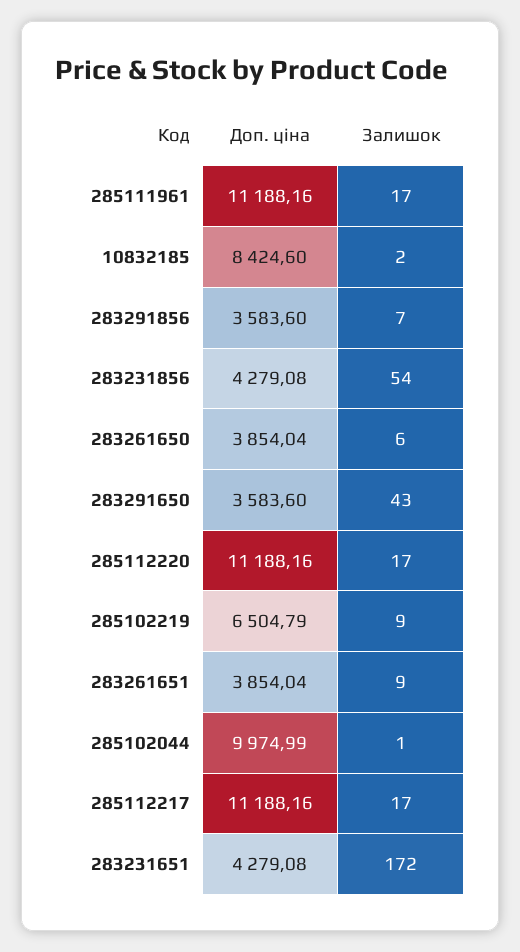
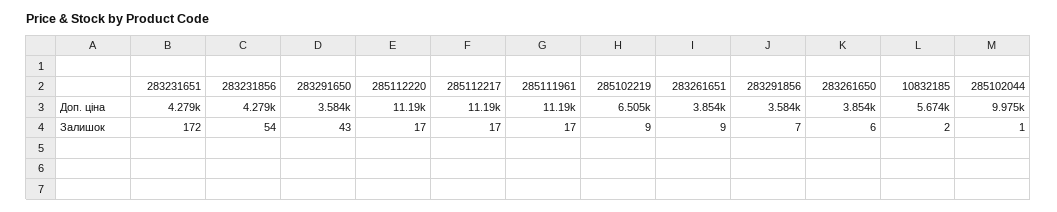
Доп. ціна, 10832185: 8424.6 -> 5674

